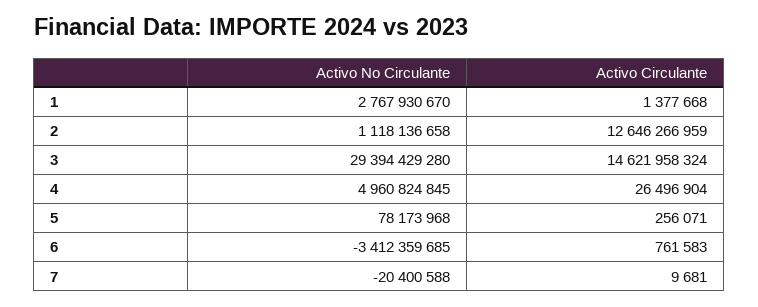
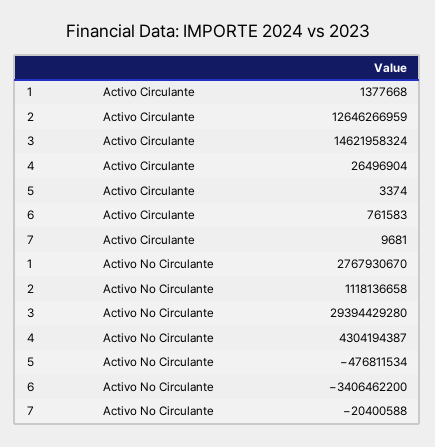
Activo No Circulante, 4: 4960824845 -> 4304194387
Activo No Circulante, 5: 78173968 -> -476811534
Activo Circulante, 5: 256071 -> 3374
Activo No Circulante, 6: -3412359685 -> -3406462200

